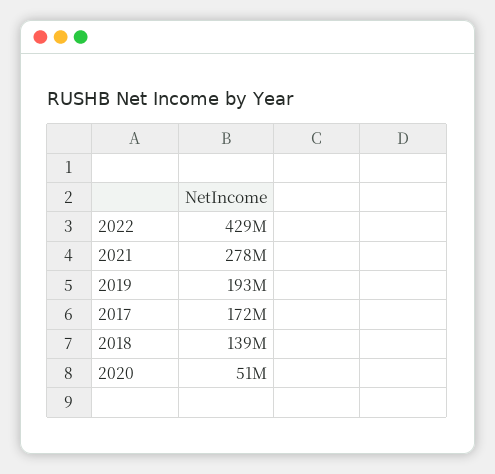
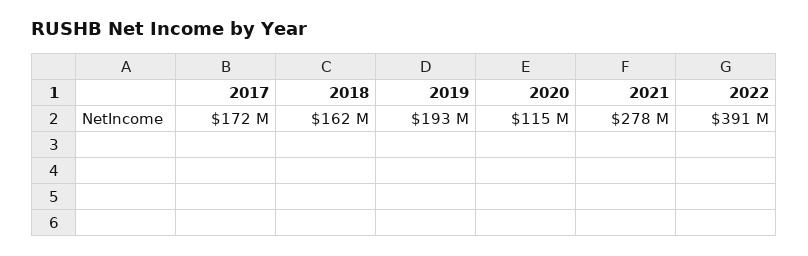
2022: 429000000 -> 391000000
2018: 139000000 -> 162000000
2020: 51000000 -> 115000000

